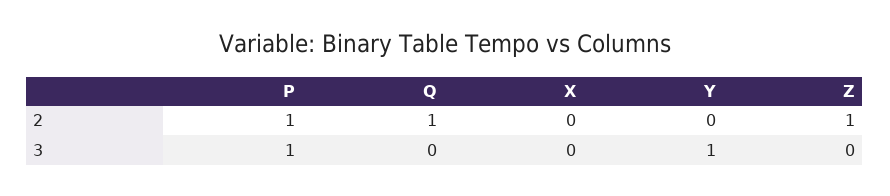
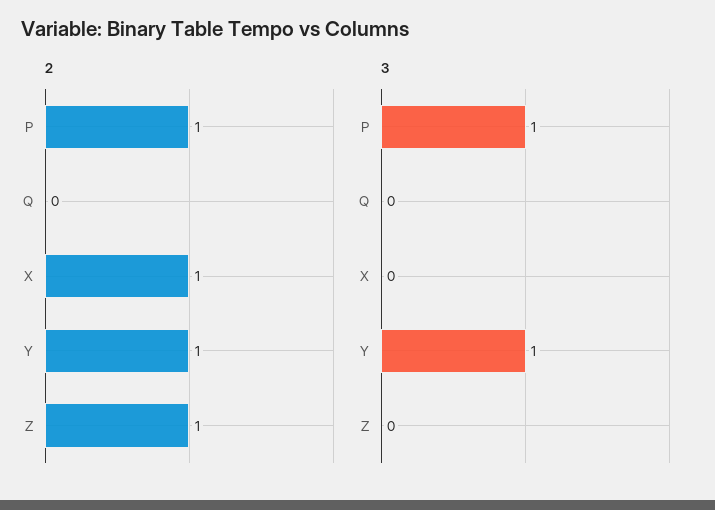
2, Q: 1 -> 0
2, X: 0 -> 1
2, Y: 0 -> 1

